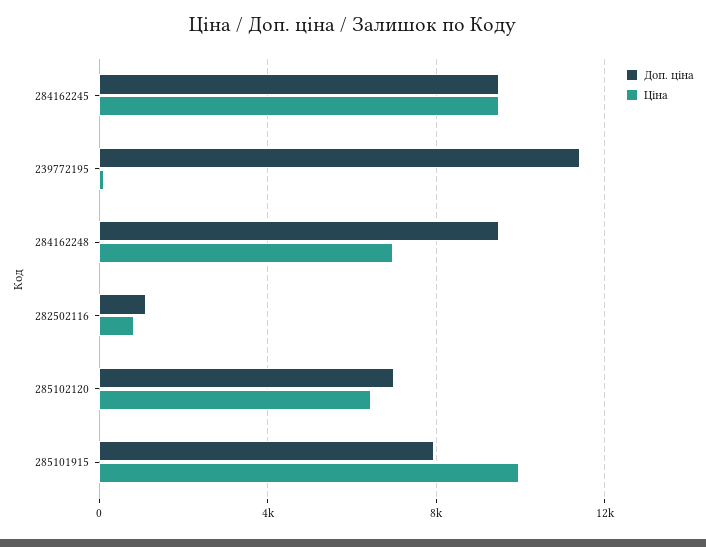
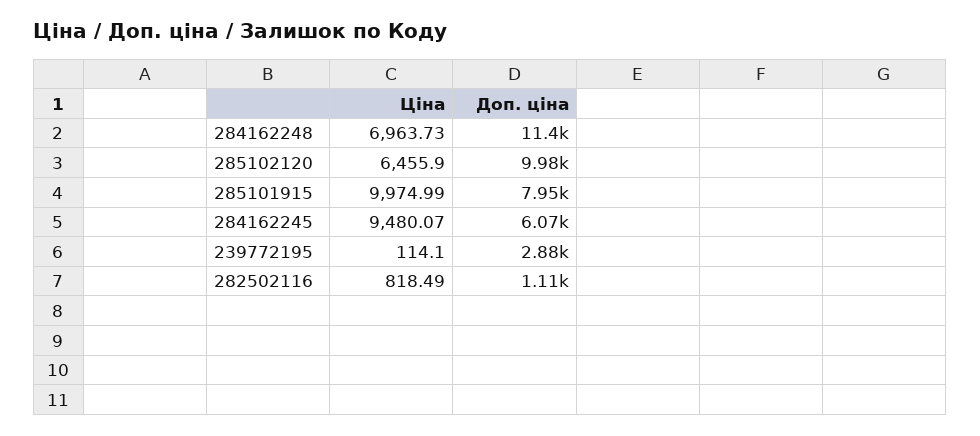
Доп. ціна, 284162245: 9500 -> 6070
Доп. ціна, 239772195: 11500 -> 2880
Доп. ціна, 284162248: 9500 -> 11400
Доп. ціна, 285102120: 7000 -> 9980

